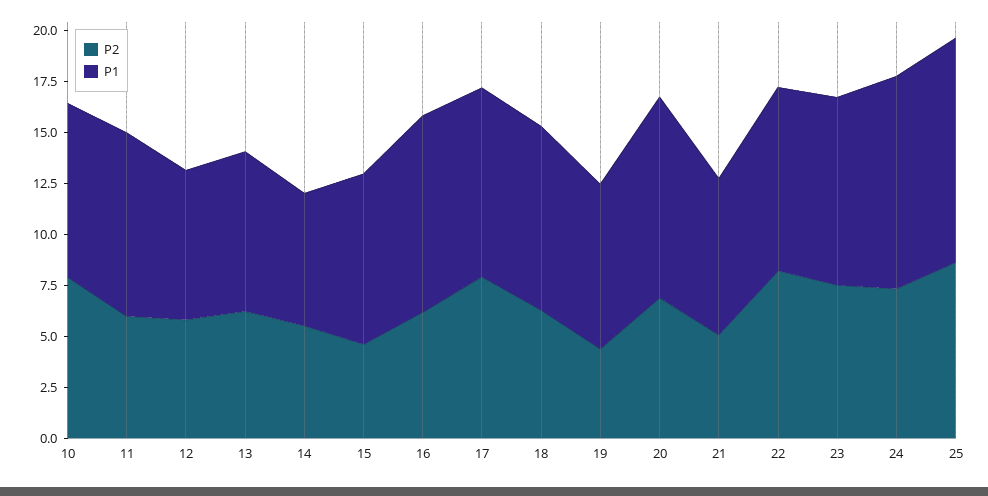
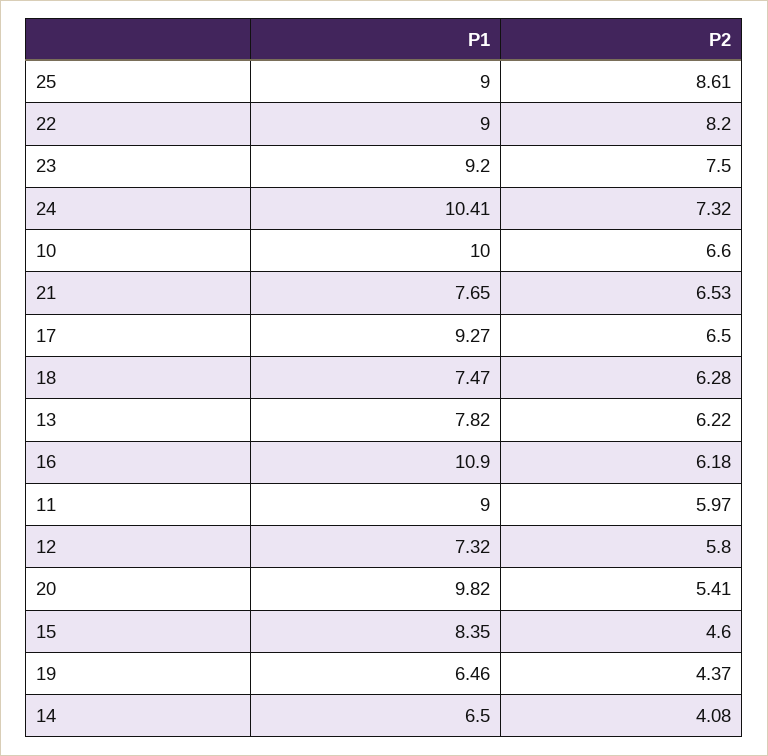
P2, 10: 8 -> 6.6
P1, 10: 8.5 -> 10
P2, 14: 5.5 -> 4.08
P1, 16: 9.5 -> 10.9
P2, 17: 8 -> 6.5
P1, 18: 9 -> 7.47
P1, 19: 8 -> 6.46
P2, 20: 7 -> 5.41
P2, 21: 5 -> 6.53
P1, 25: 11 -> 9

